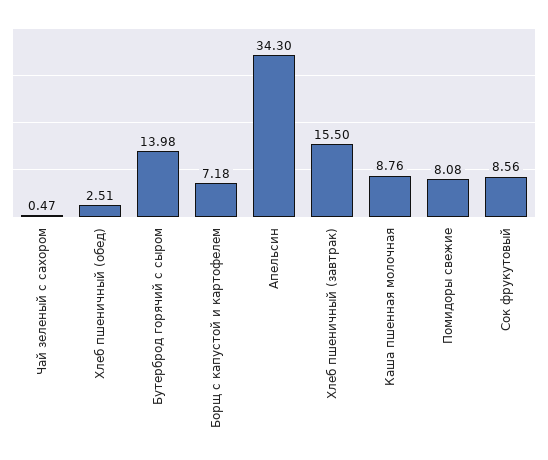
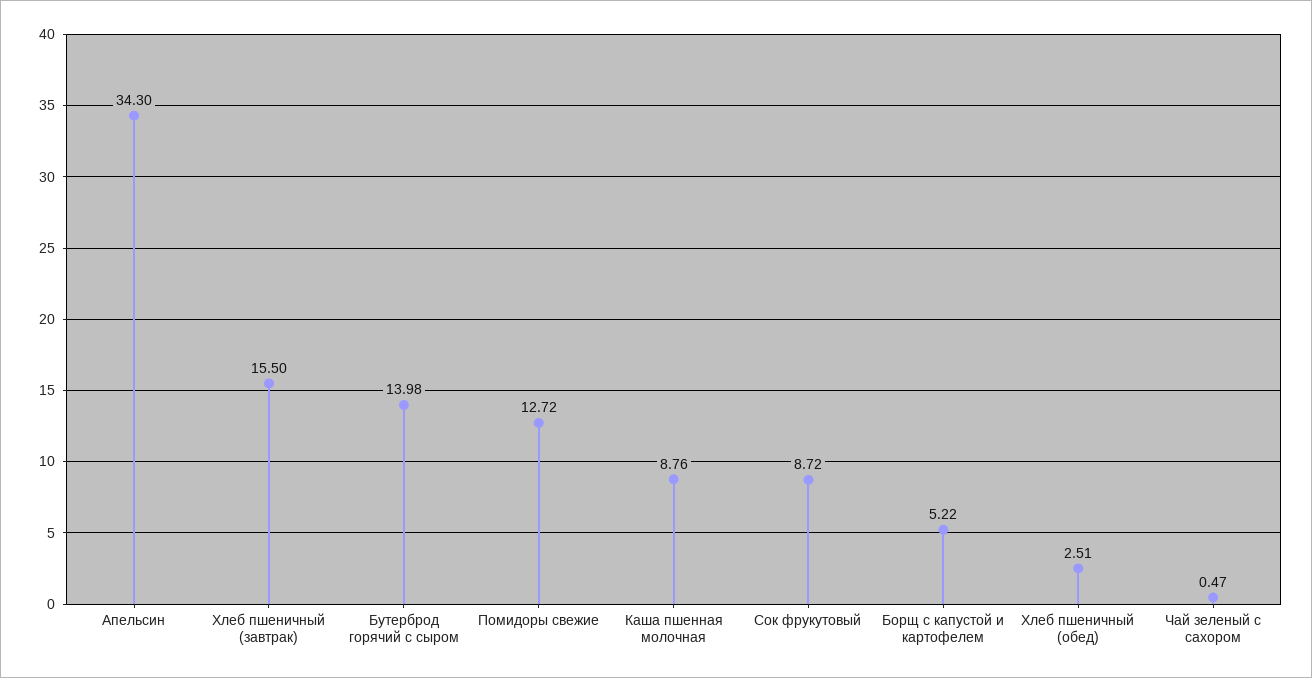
Борщ с капустой и картофелем: 7.18 -> 5.22
Помидоры свежие: 8.08 -> 12.72
Сок фрукутовый: 8.56 -> 8.72

